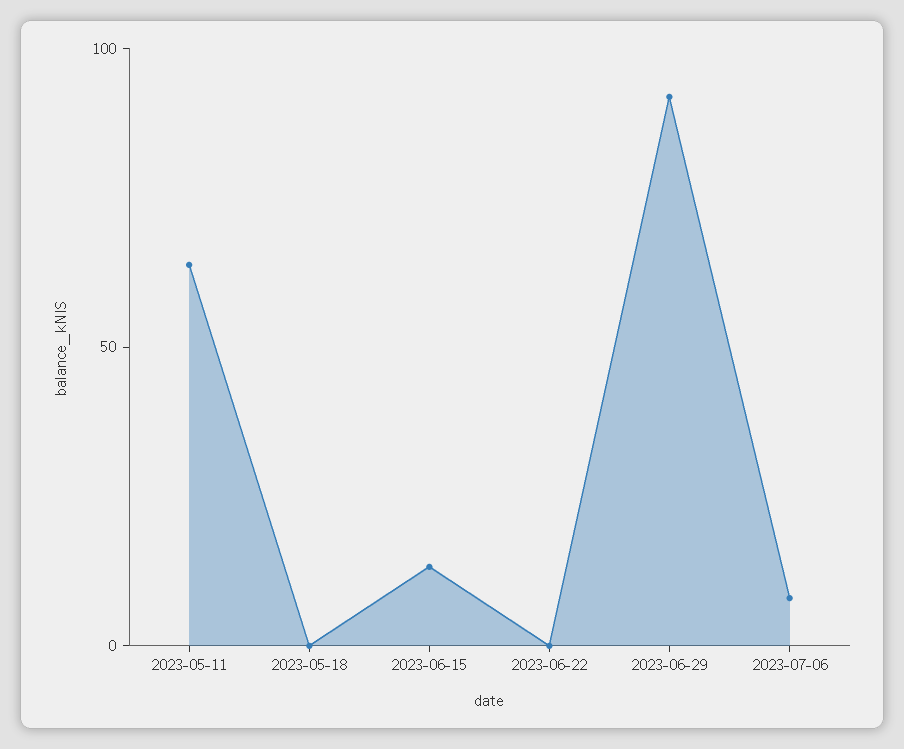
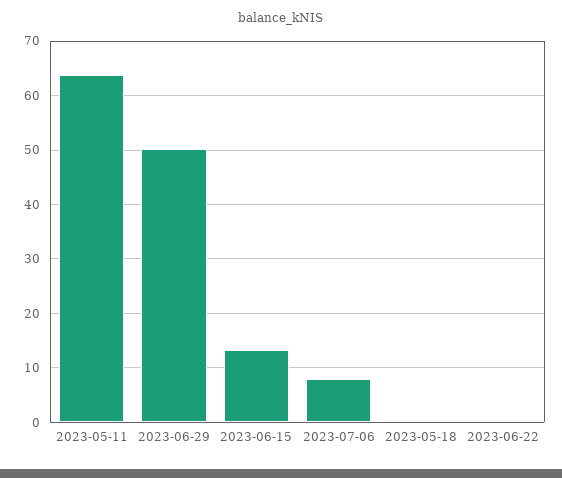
2023-06-29: 90 -> 50

